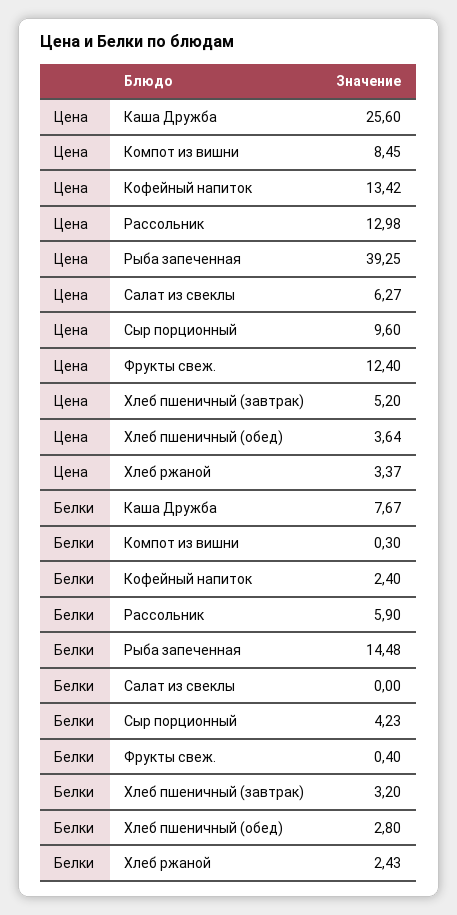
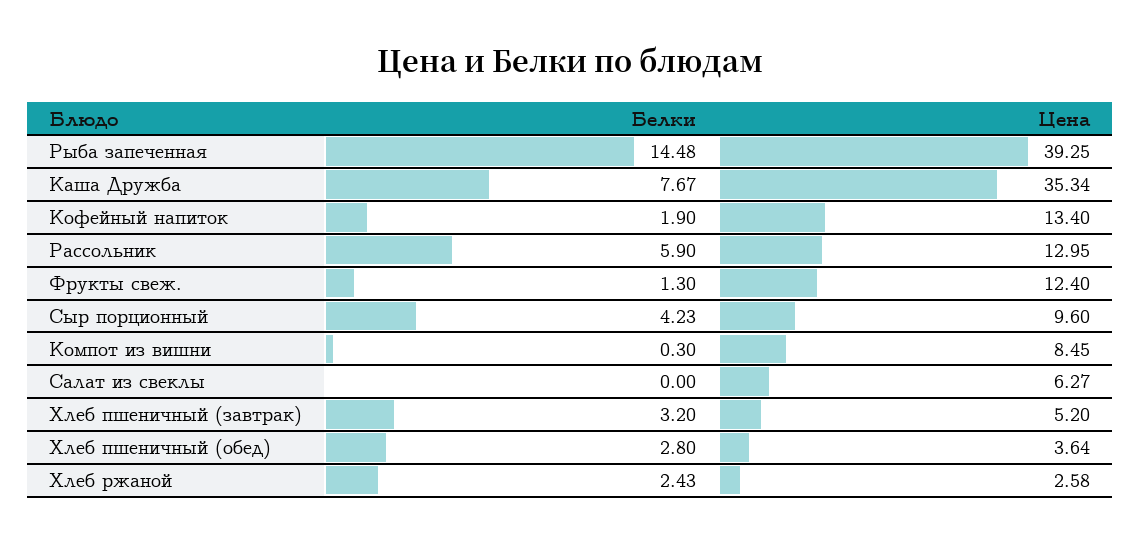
Цена, Каша Дружба: 25.6 -> 35.34
Цена, Кофейный напиток: 13.42 -> 13.4
Цена, Рассольник: 12.98 -> 12.95
Цена, Хлеб ржаной: 3.37 -> 2.58
Белки, Кофейный напиток: 2.4 -> 1.9
Белки, Фрукты свеж.: 0.4 -> 1.3

